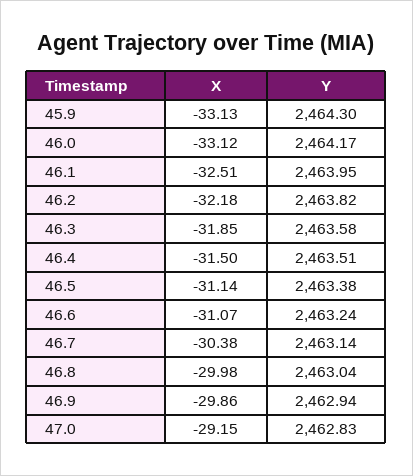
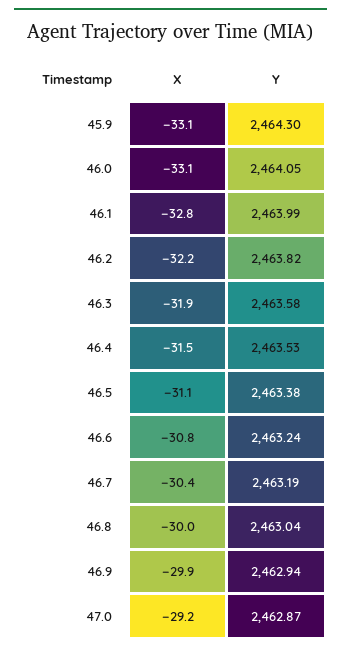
Y, 46.0: 2464.17 -> 2464.05
X, 46.1: -32.51 -> -32.8
Y, 46.1: 2463.95 -> 2463.99
Y, 46.4: 2463.51 -> 2463.53
X, 46.6: -31.07 -> -30.8
Y, 46.7: 2463.14 -> 2463.19
Y, 47.0: 2462.83 -> 2462.87

